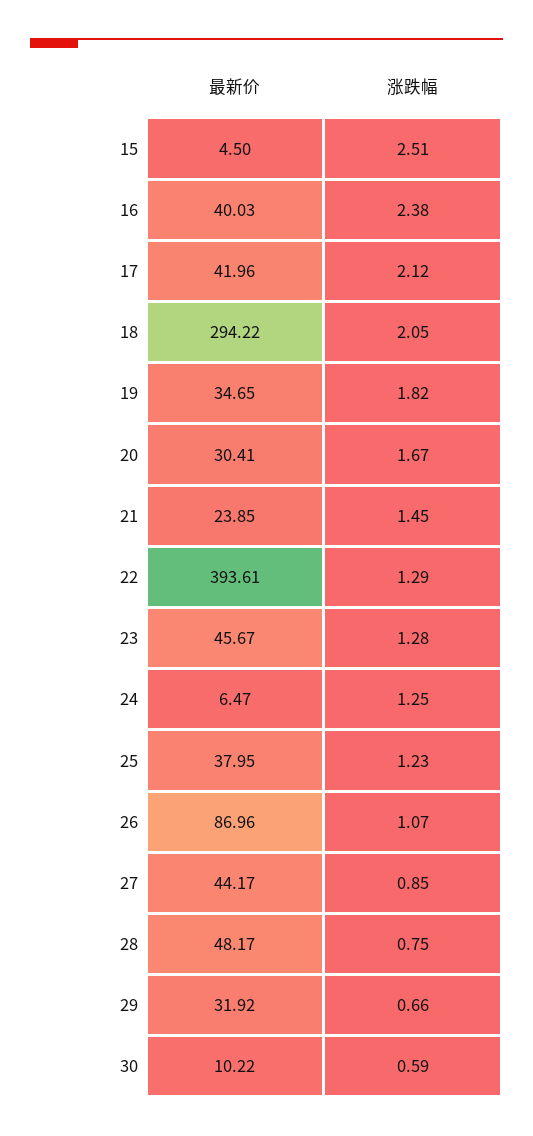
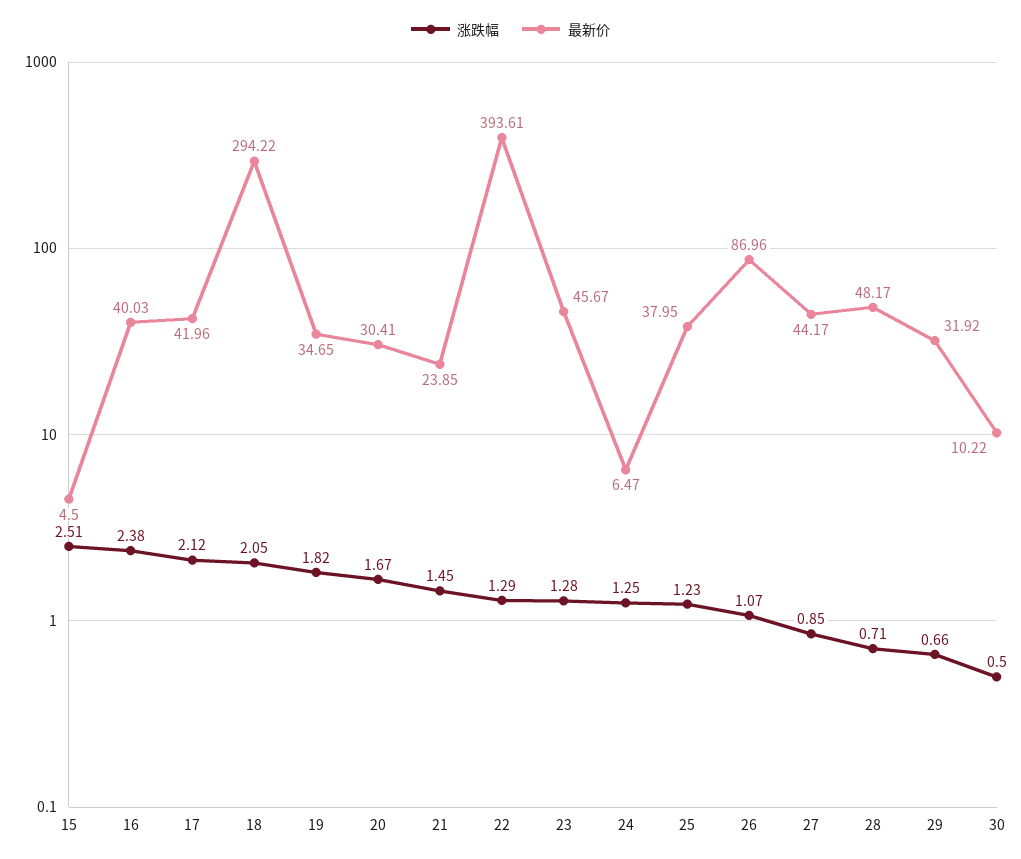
涨跌幅, 28: 0.75 -> 0.71
涨跌幅, 30: 0.59 -> 0.5

